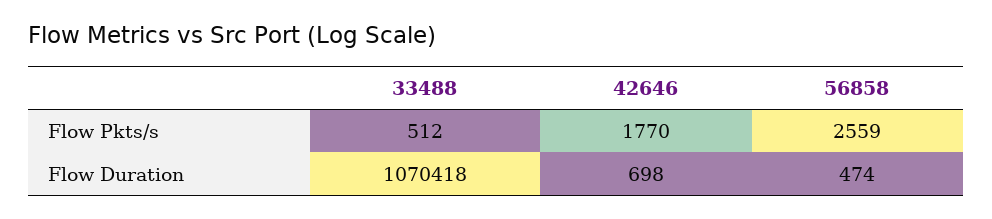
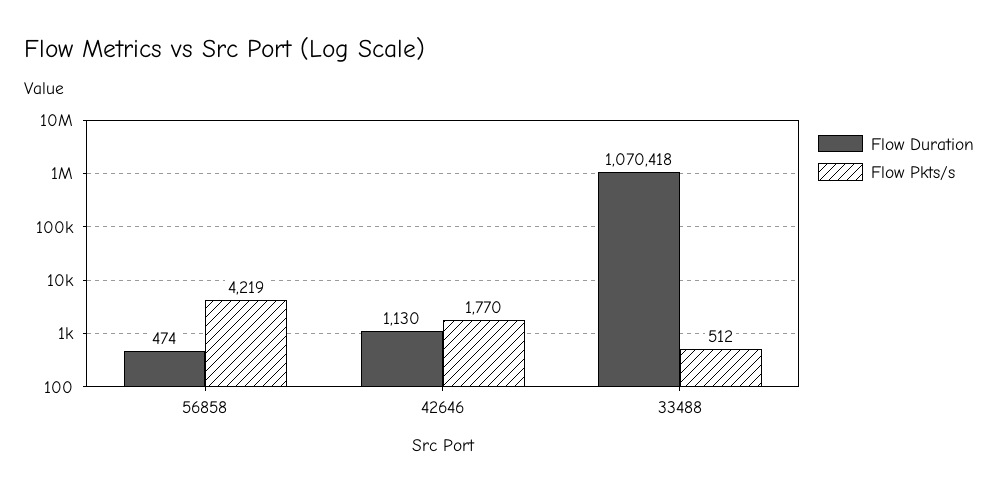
Flow Pkts/s, 56858: 2559 -> 4219
Flow Duration, 42646: 698 -> 1130

